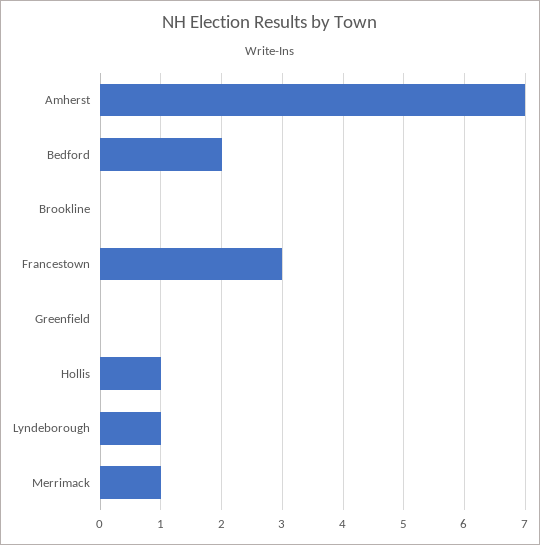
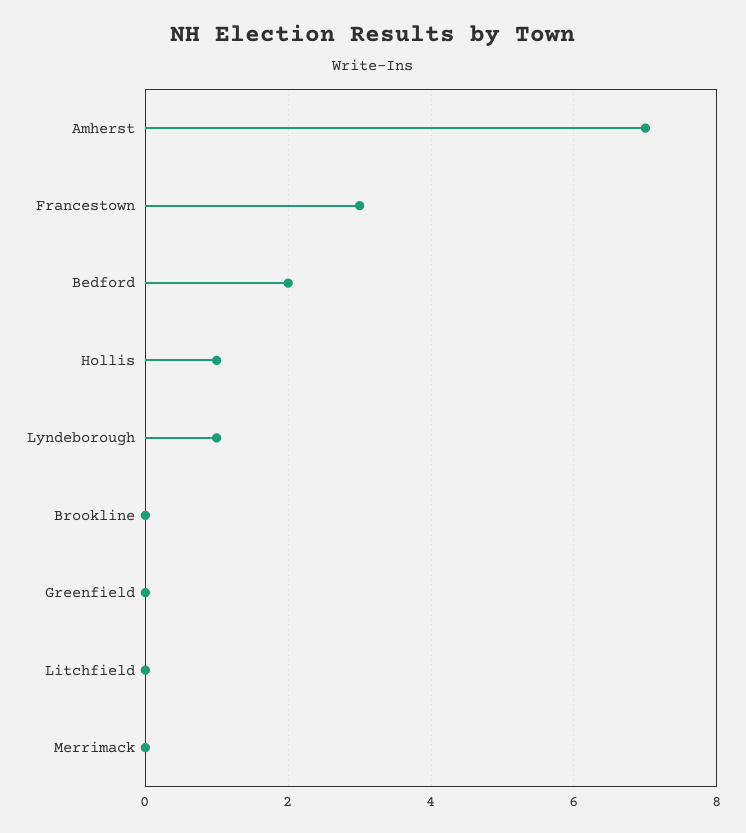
Merrimack: 1 -> 0
Litchfield: none -> 0

